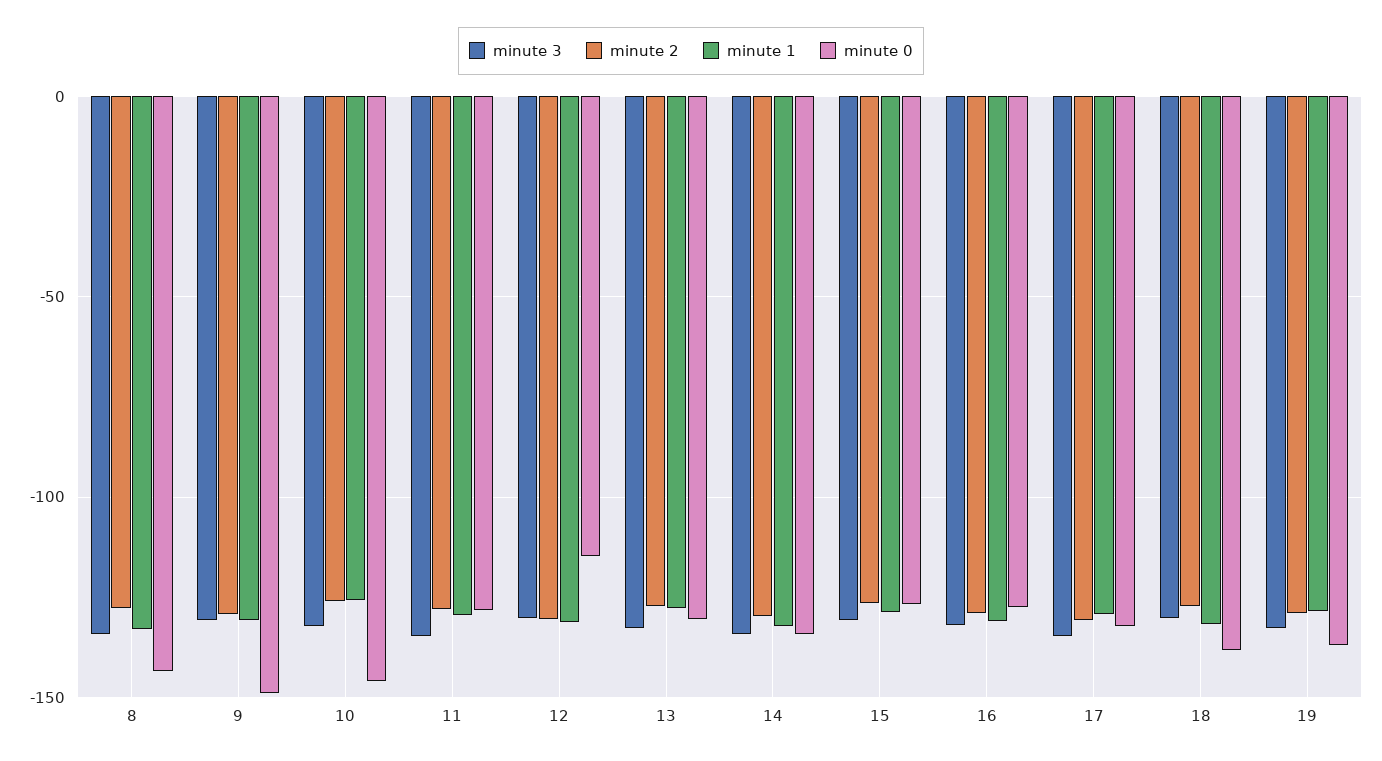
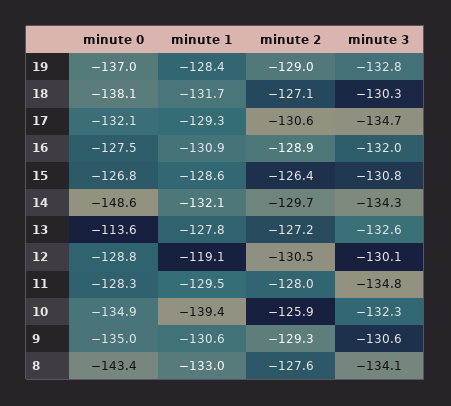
minute 0, 9: -150 -> -135
minute 1, 10: -125 -> -139.4
minute 0, 10: -145 -> -134.9
minute 1, 12: -130 -> -119.1
minute 0, 12: -115 -> -128.8
minute 0, 13: -130 -> -113.6
minute 0, 14: -135 -> -148.6

